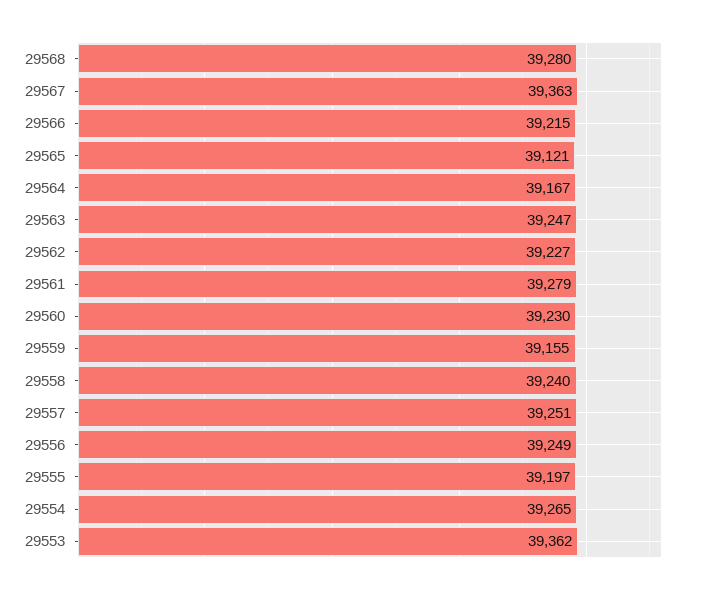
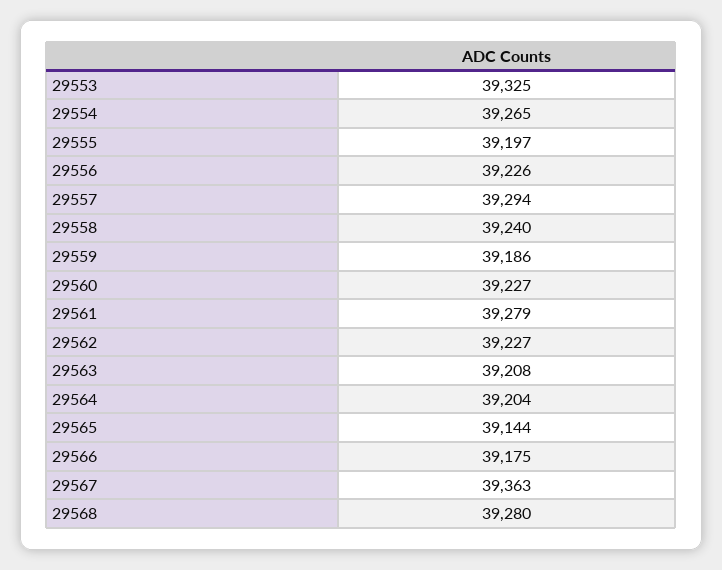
29566: 39215 -> 39175
29565: 39121 -> 39144
29564: 39167 -> 39204
29563: 39247 -> 39208
29560: 39230 -> 39227
29559: 39155 -> 39186
29557: 39251 -> 39294
29556: 39249 -> 39226
29553: 39362 -> 39325

